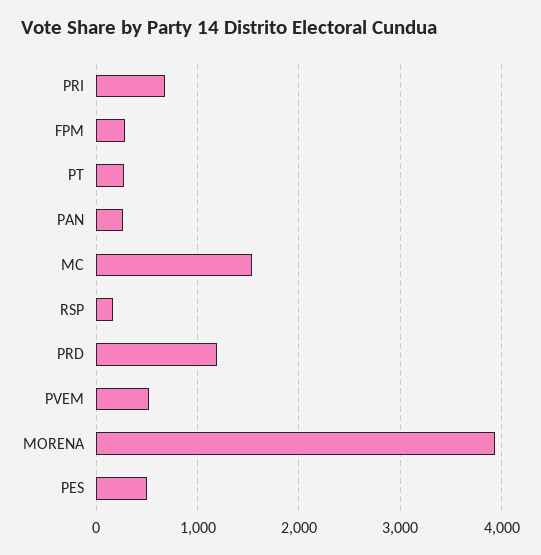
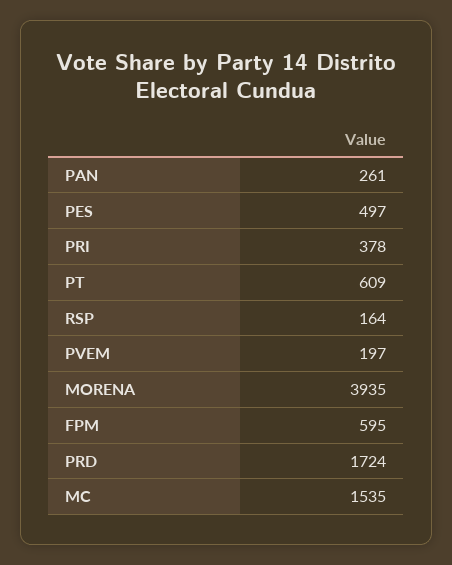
PRI: 700 -> 378
FPM: 300 -> 595
PT: 300 -> 609
PRD: 1200 -> 1724
PVEM: 500 -> 197

